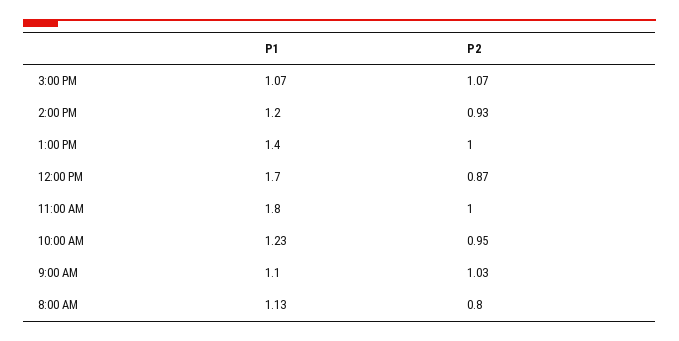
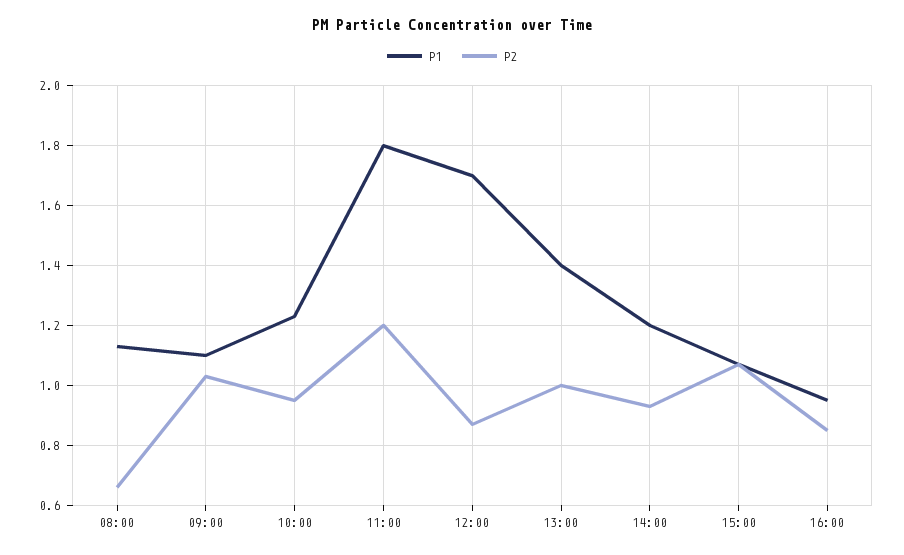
P2, 11:00 AM: 1 -> 1.2
P2, 8:00 AM: 0.8 -> 0.65
P1, 16:00: none -> 0.95
P2, 16:00: none -> 0.85

